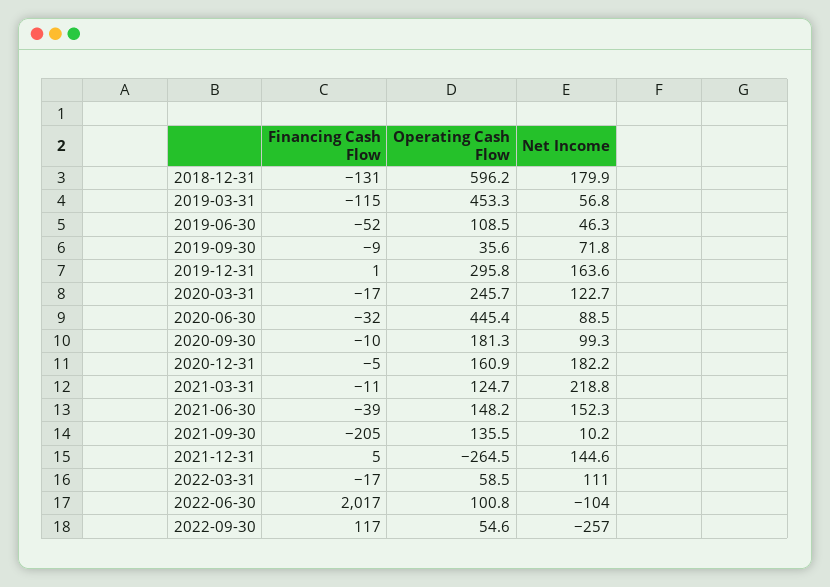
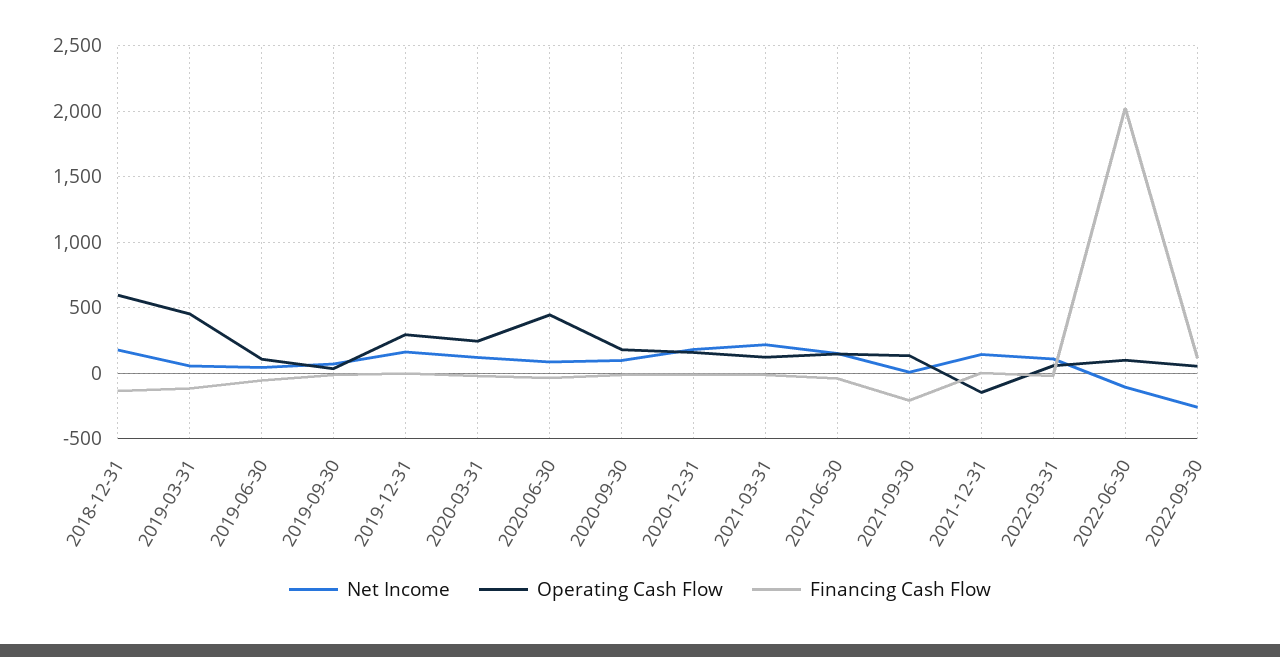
Operating Cash Flow, 2021-12-31: -264.5 -> -150

